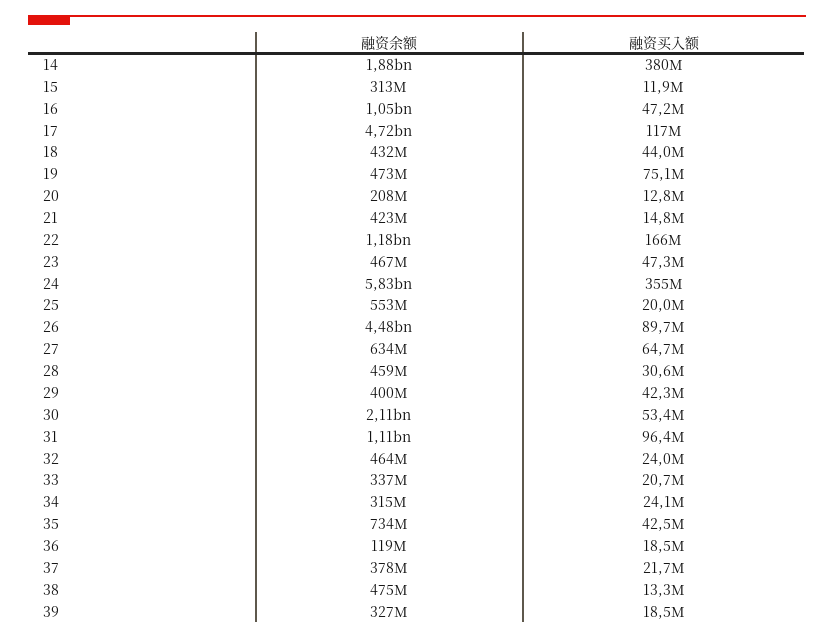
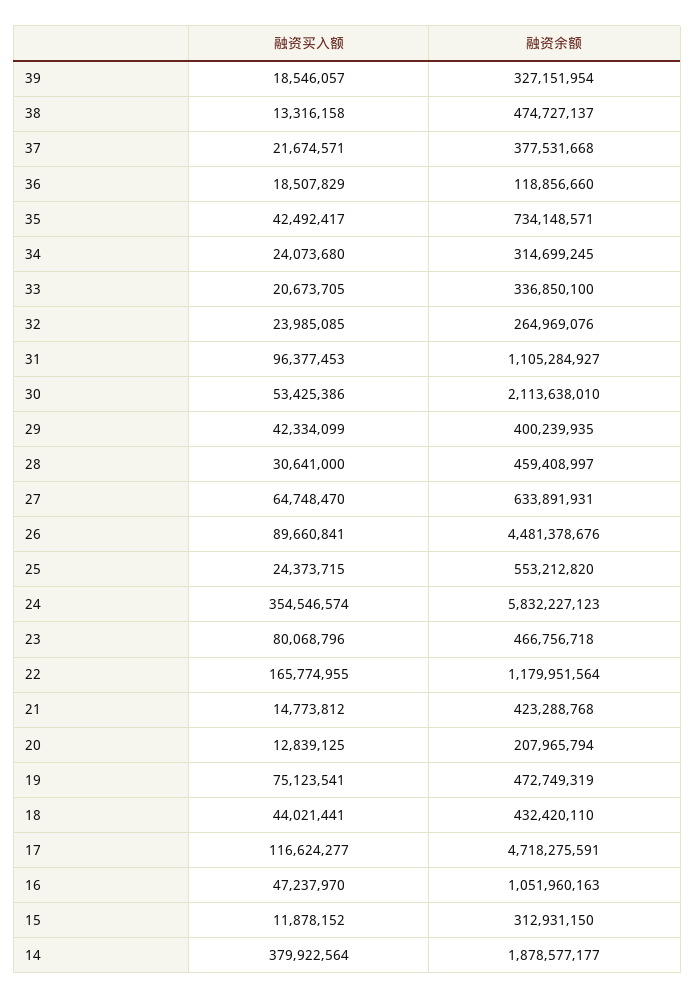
融资买入额, 23: 47300000 -> 80068796
融资买入额, 25: 20000000 -> 24373715
融资余额, 32: 464000000 -> 264969076

